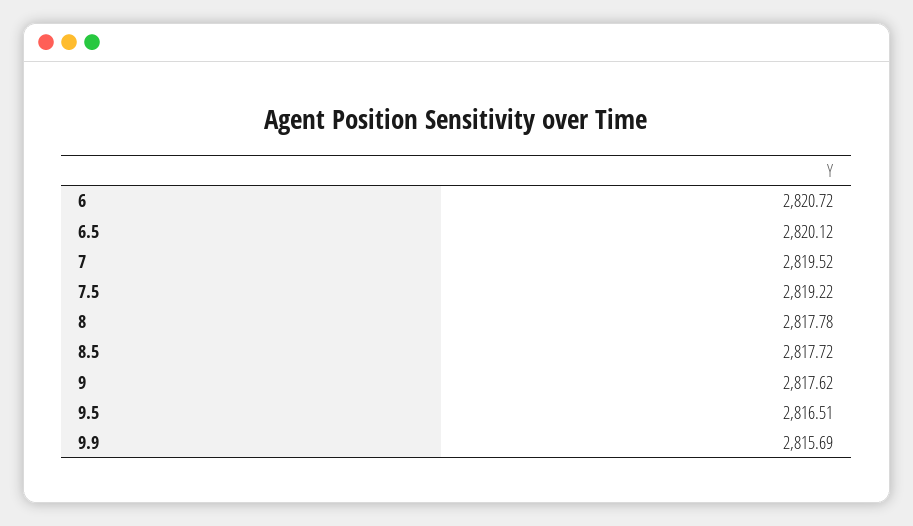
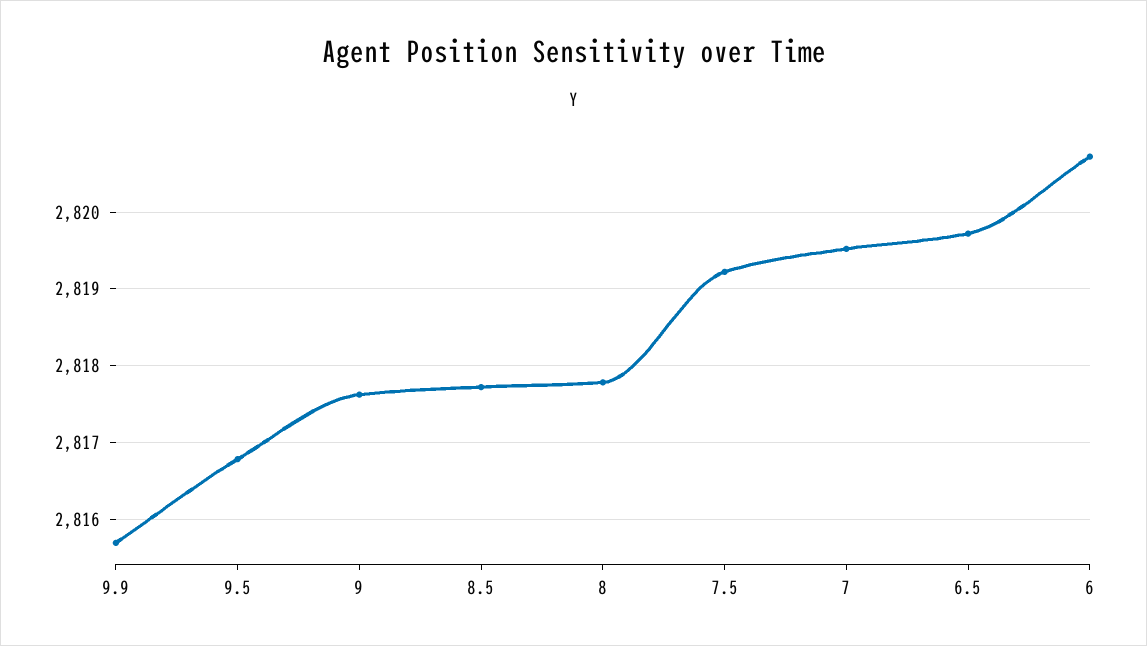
6.5: 2820.12 -> 2819.7
9.5: 2816.51 -> 2816.8

